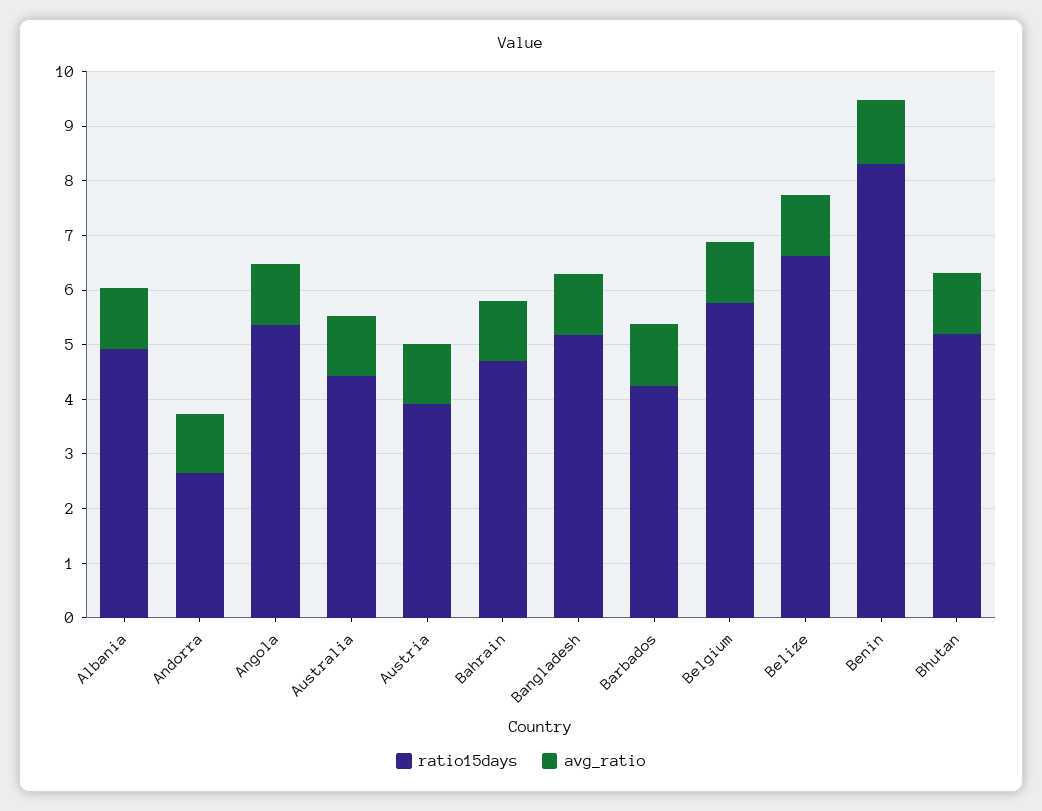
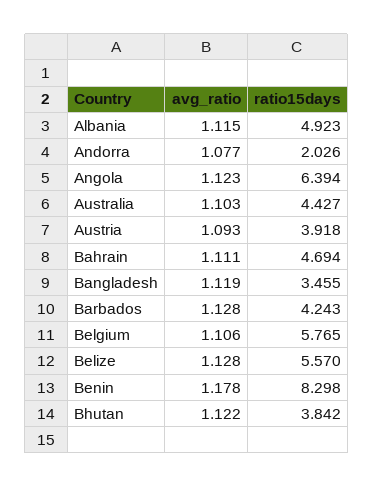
ratio15days, Andorra: 2.6 -> 2.026
ratio15days, Angola: 5.4 -> 6.394
ratio15days, Bangladesh: 5.2 -> 3.455
ratio15days, Belize: 6.6 -> 5.57
ratio15days, Bhutan: 5.2 -> 3.842

